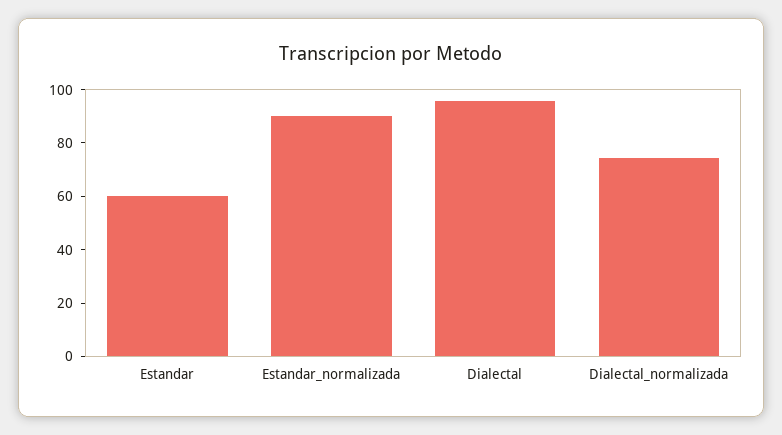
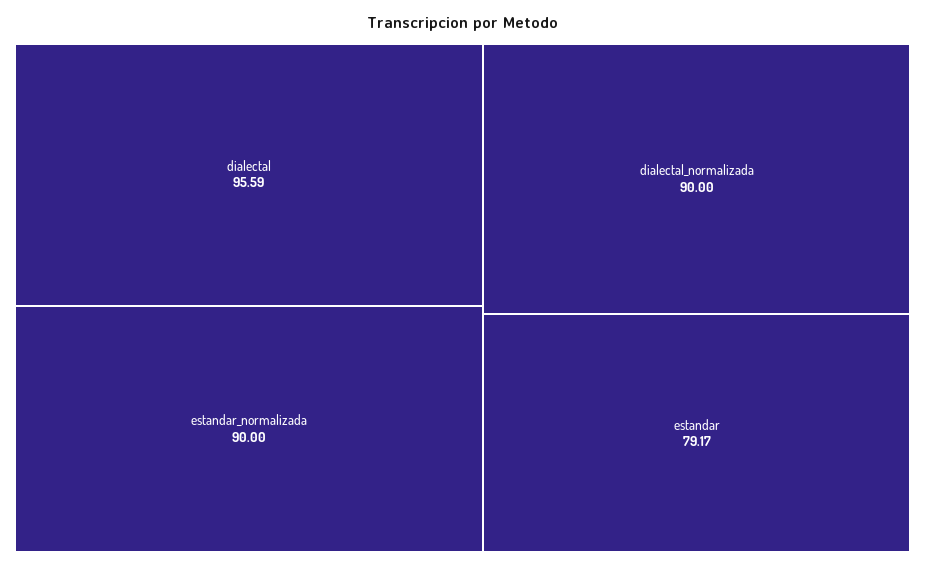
Estandar: 60 -> 79.17
Dialectal_normalizada: 75 -> 90

